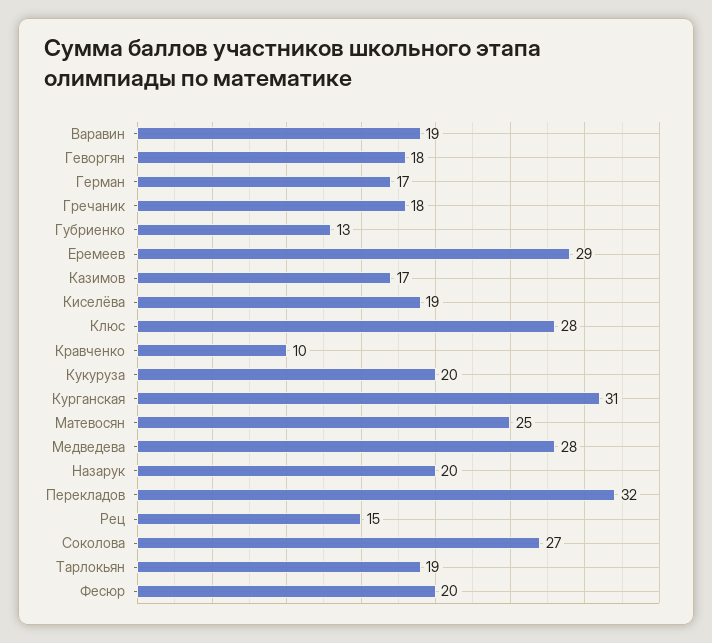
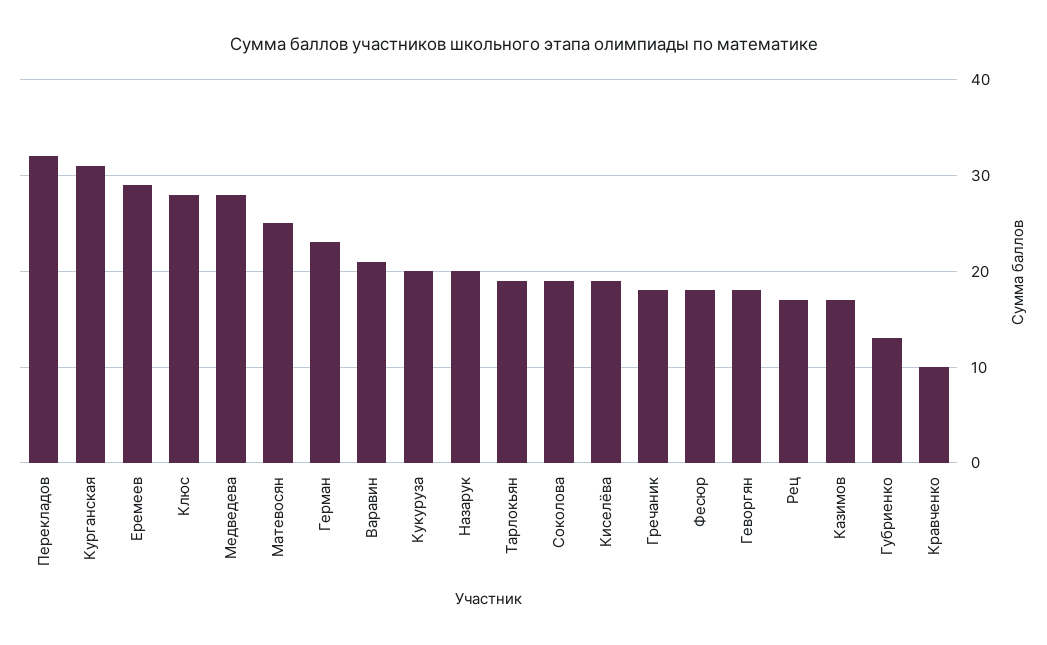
Варавин: 19 -> 21
Герман: 17 -> 23
Рец: 15 -> 17
Соколова: 27 -> 19
Фесюр: 20 -> 18

